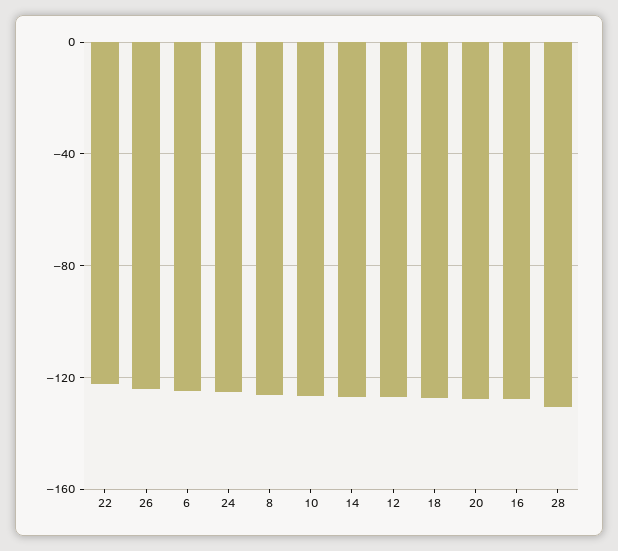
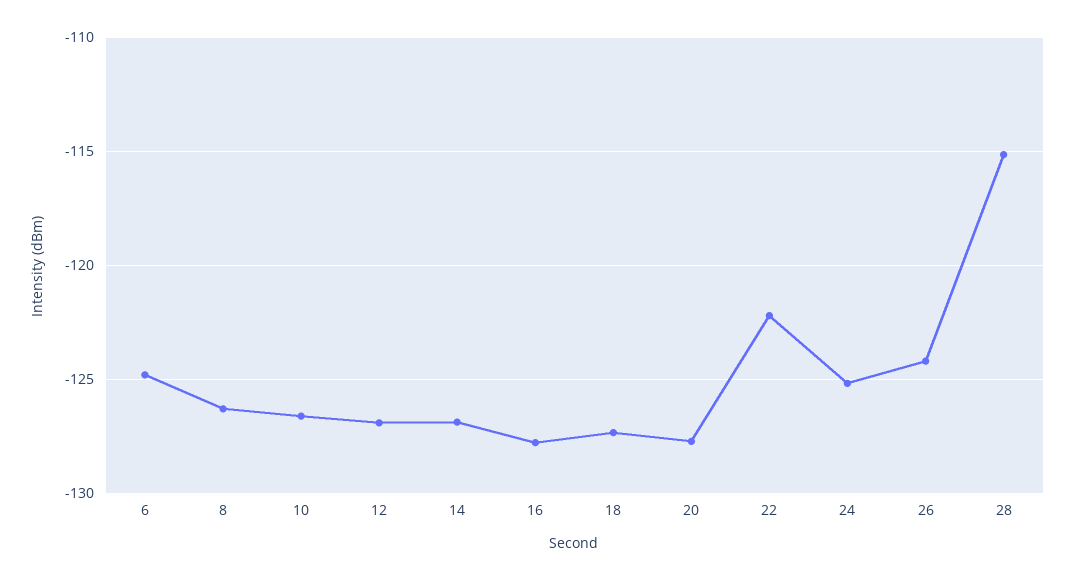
28: -130 -> -115

